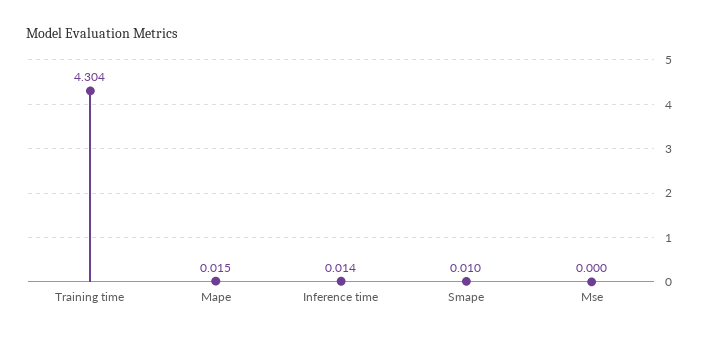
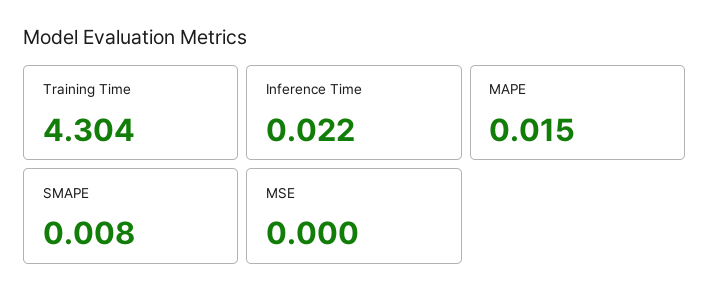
Inference time: 0.014 -> 0.022
Smape: 0.01 -> 0.008

